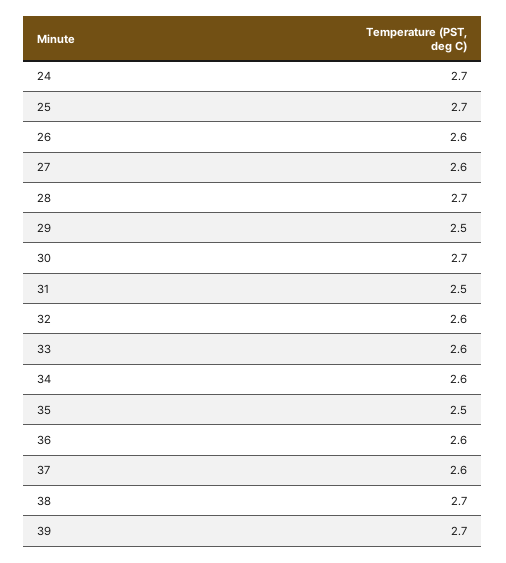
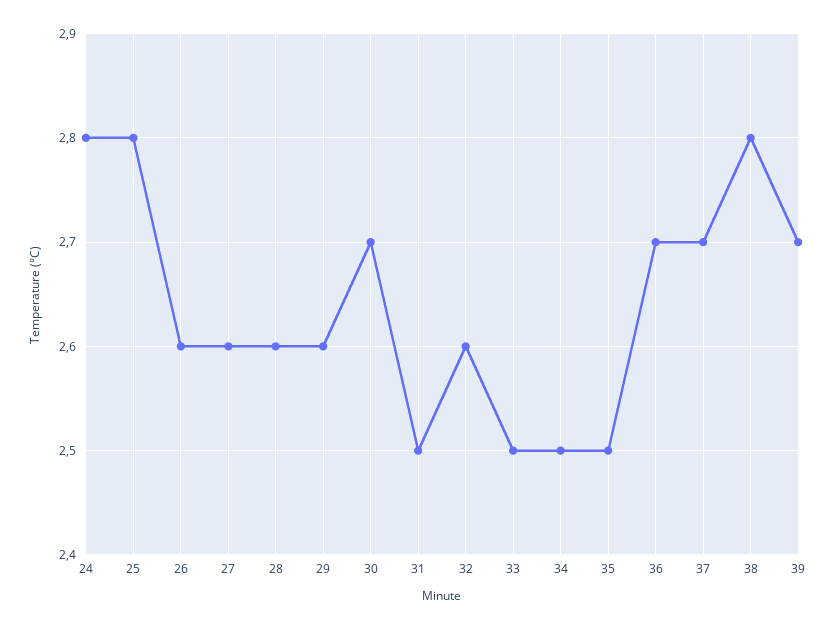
24: 2.7 -> 2.8
25: 2.7 -> 2.8
28: 2.7 -> 2.6
29: 2.5 -> 2.6
33: 2.6 -> 2.5
34: 2.6 -> 2.5
36: 2.6 -> 2.7
37: 2.6 -> 2.7
38: 2.7 -> 2.8

